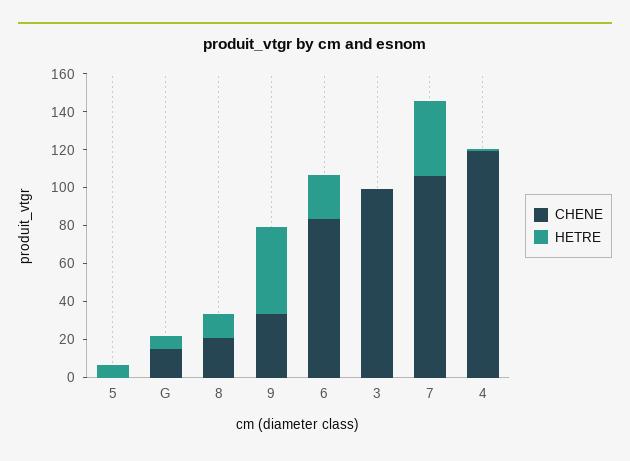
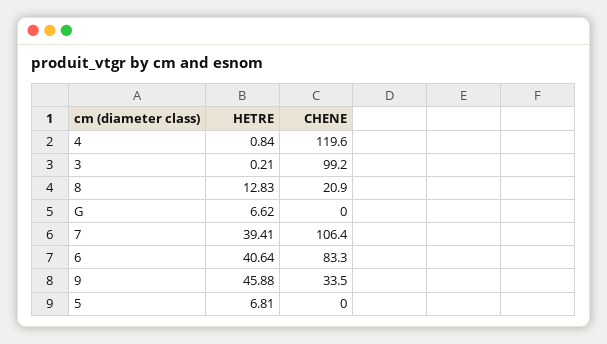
CHENE, G: 15 -> 0
HETRE, 6: 25 -> 40.64

